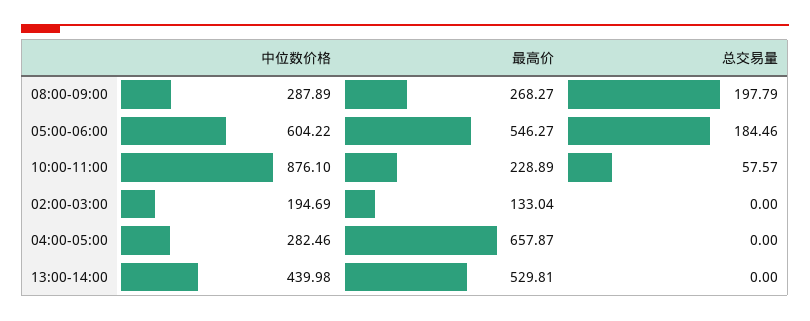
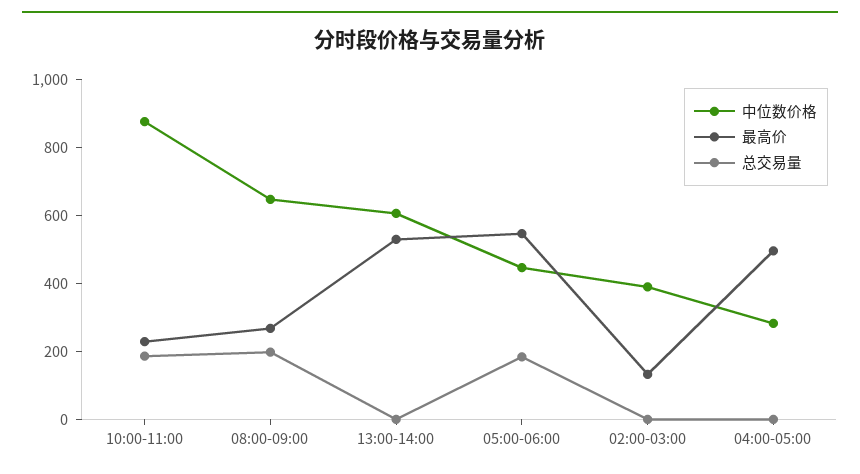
中位数价格, 08:00-09:00: 287.89 -> 650
中位数价格, 05:00-06:00: 604.22 -> 450
总交易量, 10:00-11:00: 57.57 -> 200
中位数价格, 02:00-03:00: 194.69 -> 400
最高价, 04:00-05:00: 657.87 -> 500
中位数价格, 13:00-14:00: 439.98 -> 600

